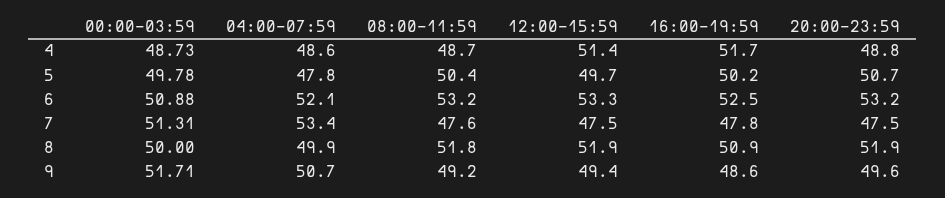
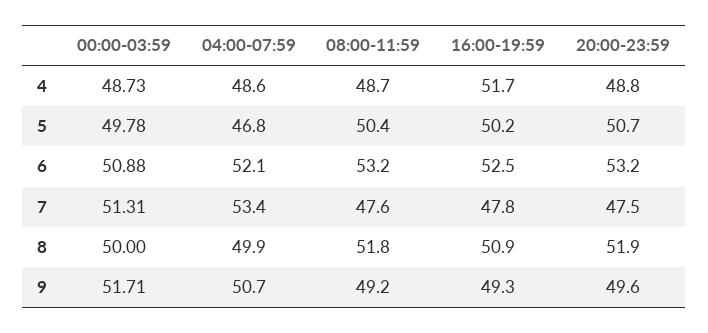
12:00-15:59, 4: 51.4 -> none
04:00-07:59, 5: 47.8 -> 46.8
12:00-15:59, 5: 49.7 -> none
12:00-15:59, 6: 53.3 -> none
12:00-15:59, 7: 47.5 -> none
12:00-15:59, 8: 51.9 -> none
12:00-15:59, 9: 49.4 -> none
16:00-19:59, 9: 48.6 -> 49.3

